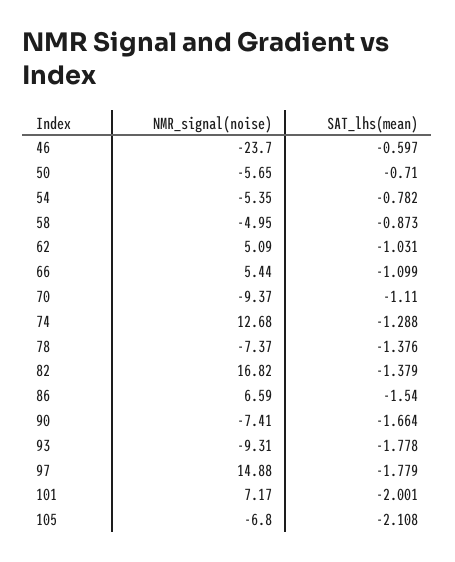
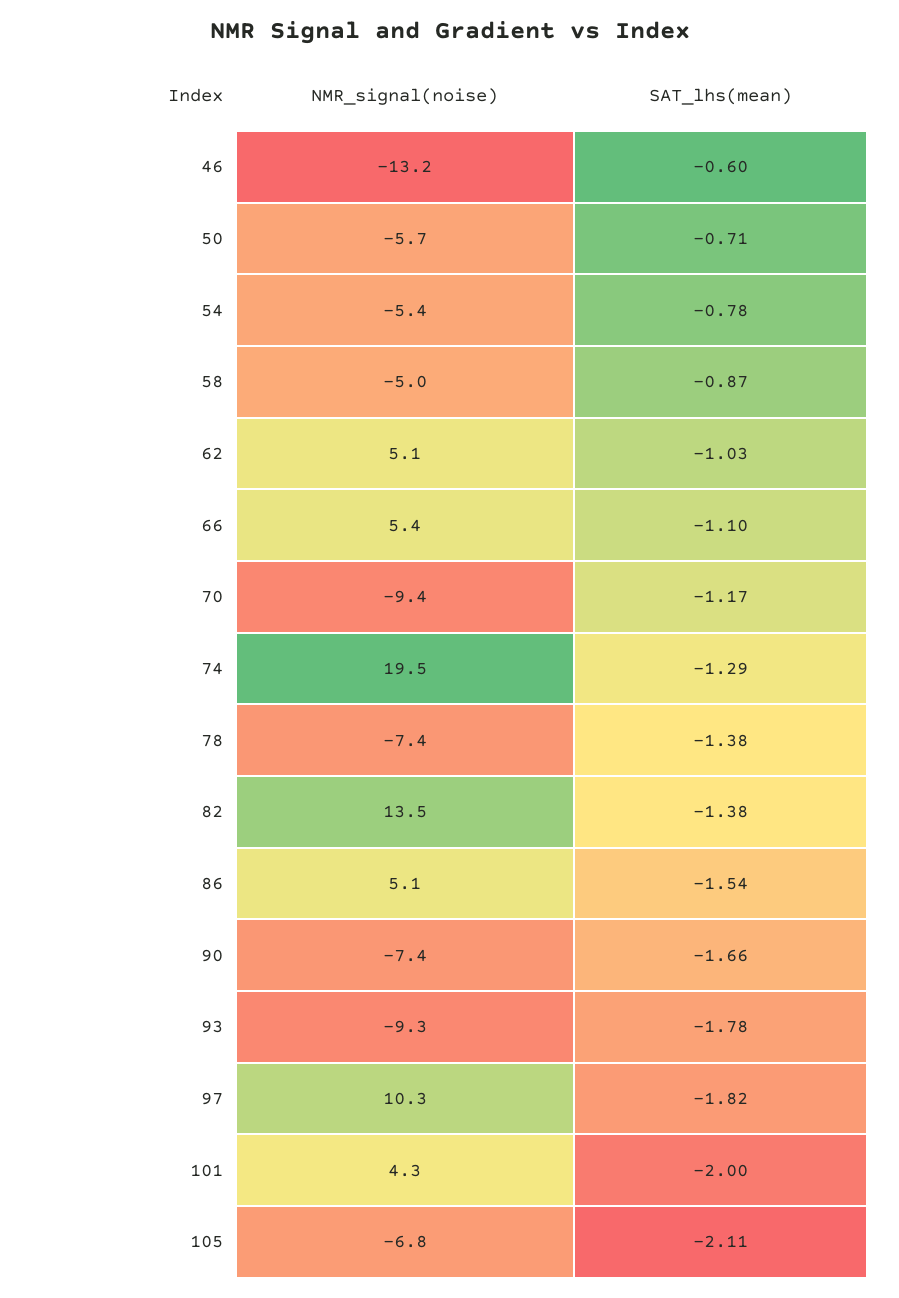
NMR_signal(noise), 46: -23.7 -> -13.2
SAT_lhs(mean), 70: -1.11 -> -1.17
NMR_signal(noise), 74: 12.68 -> 19.5
NMR_signal(noise), 82: 16.82 -> 13.5
NMR_signal(noise), 86: 6.59 -> 5.1
NMR_signal(noise), 97: 14.88 -> 10.3
SAT_lhs(mean), 97: -1.779 -> -1.82
NMR_signal(noise), 101: 7.17 -> 4.3

